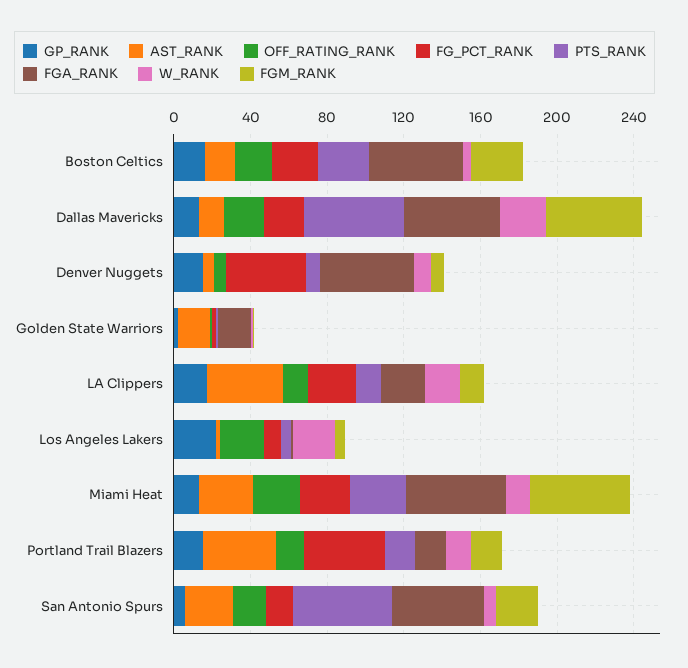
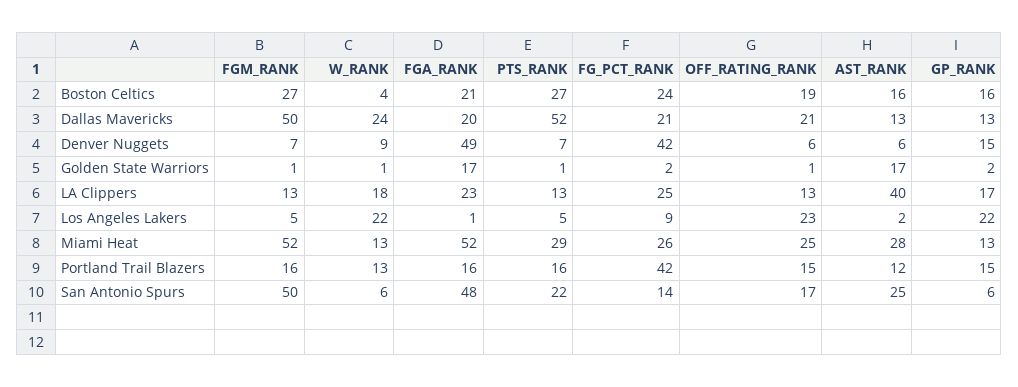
FGA_RANK, Boston Celtics: 50 -> 21
FGA_RANK, Dallas Mavericks: 50 -> 20
AST_RANK, Portland Trail Blazers: 40 -> 12
PTS_RANK, San Antonio Spurs: 50 -> 22
FGM_RANK, San Antonio Spurs: 20 -> 50

